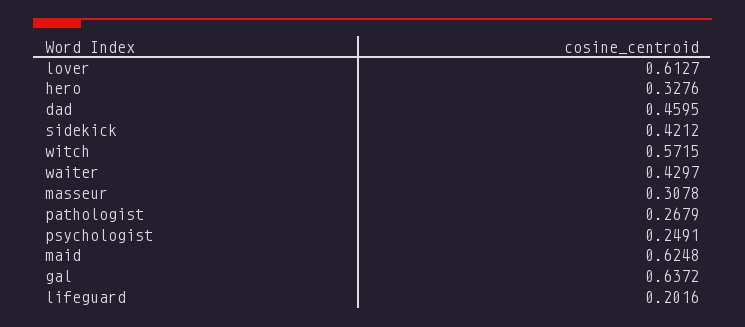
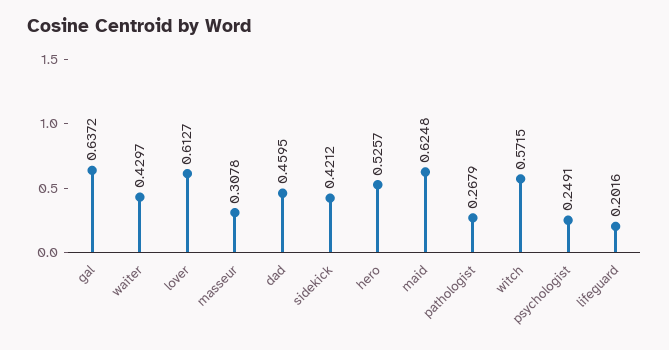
hero: 0.3276 -> 0.5257

